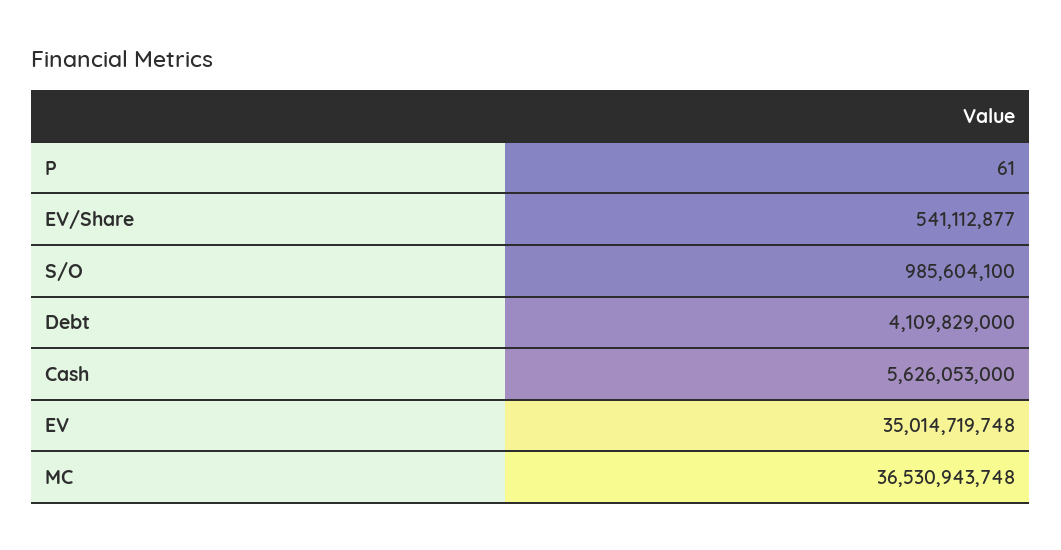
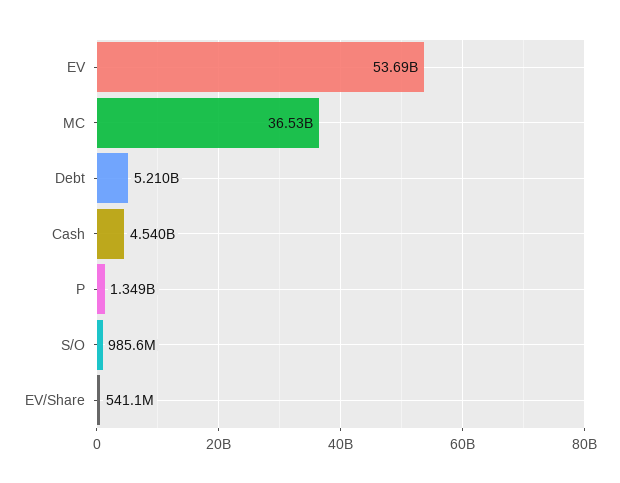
P: 61 -> 1349000000
Debt: 4109829000 -> 5210000000
Cash: 5626053000 -> 4540000000
EV: 35014719748 -> 53690000000

